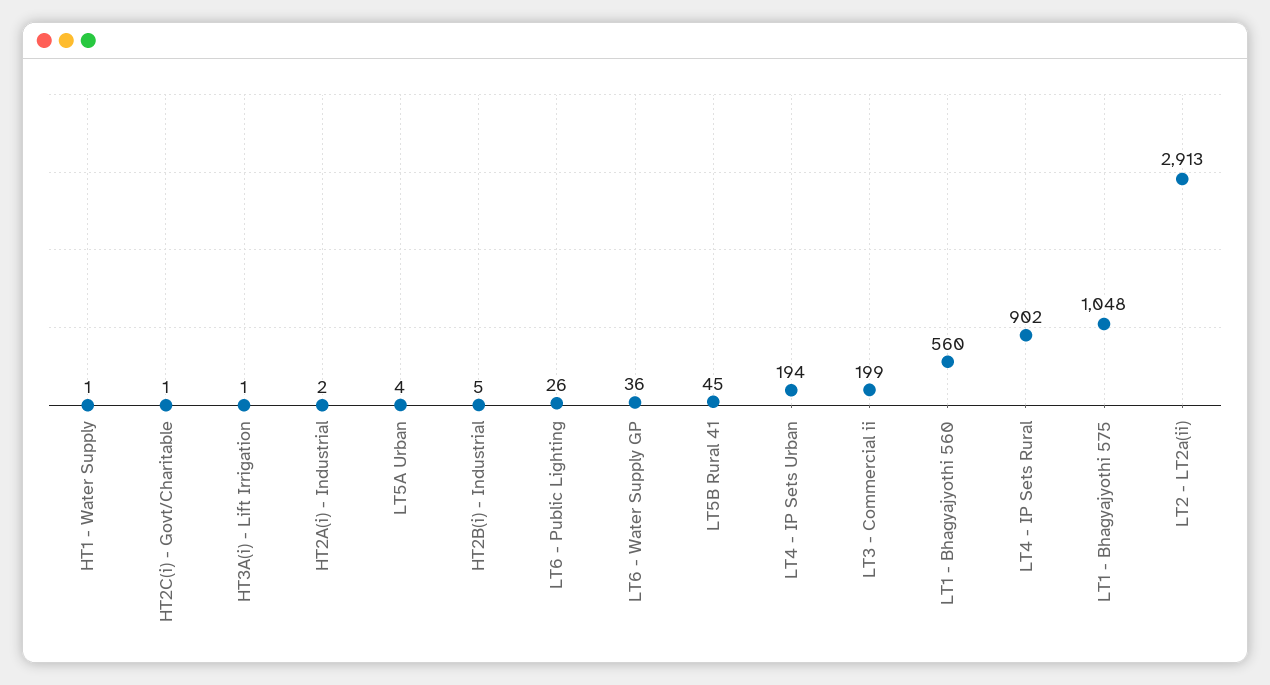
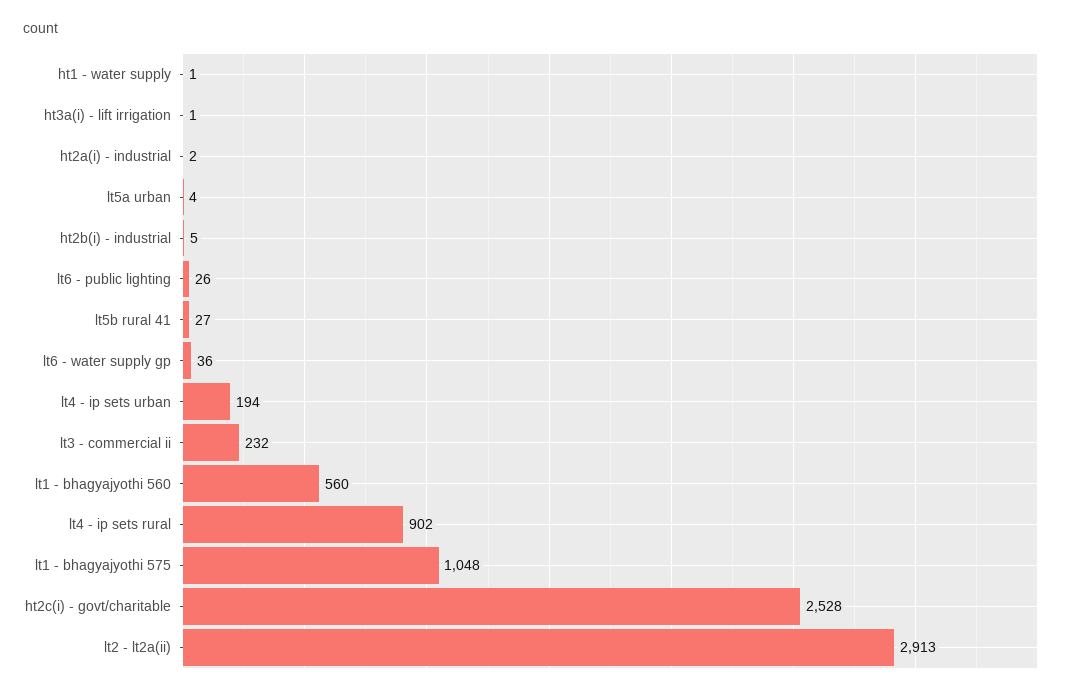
HT2C(i) - Govt/Charitable: 1 -> 2528
LT5B Rural 41: 45 -> 27
LT3 - Commercial ii: 199 -> 232

